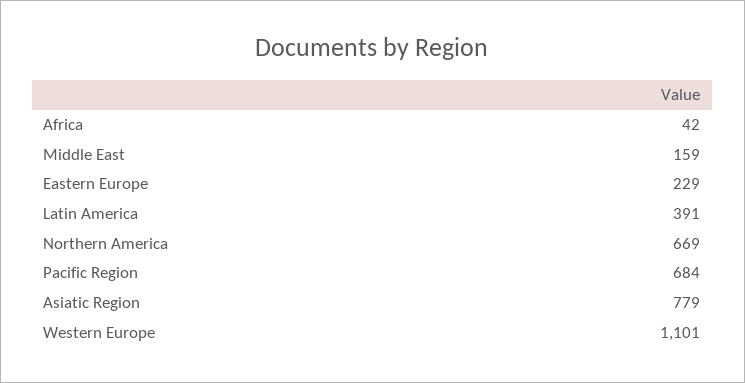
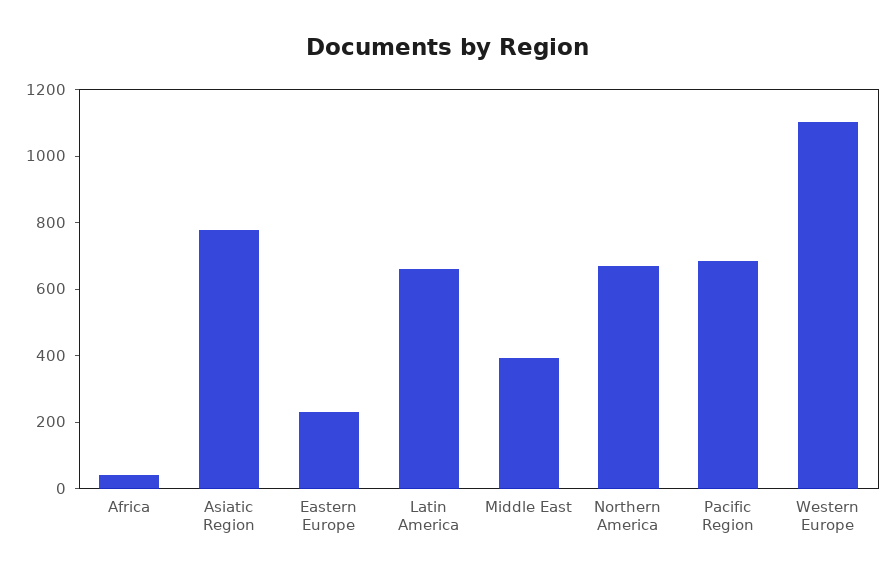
Middle East: 159 -> 400
Latin America: 391 -> 650

